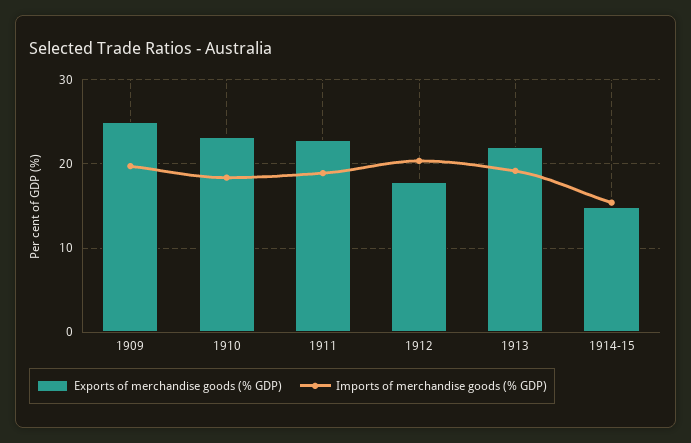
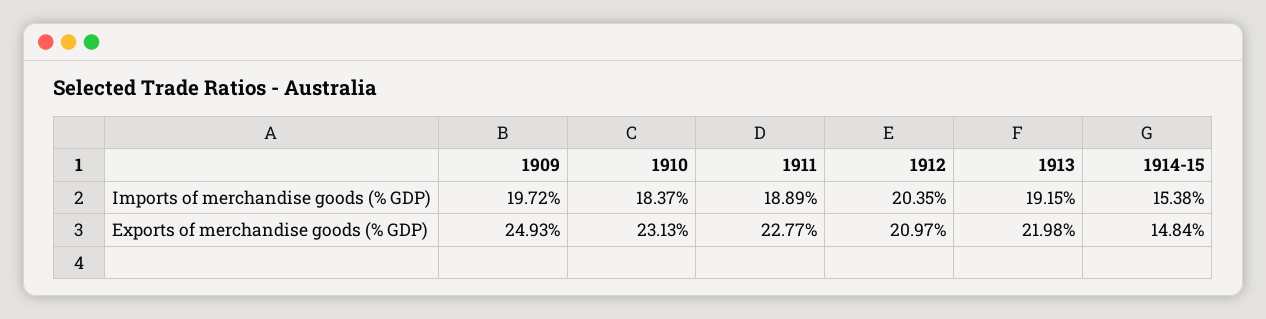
Exports of merchandise goods (% GDP), 1912: 18 -> 20.97

